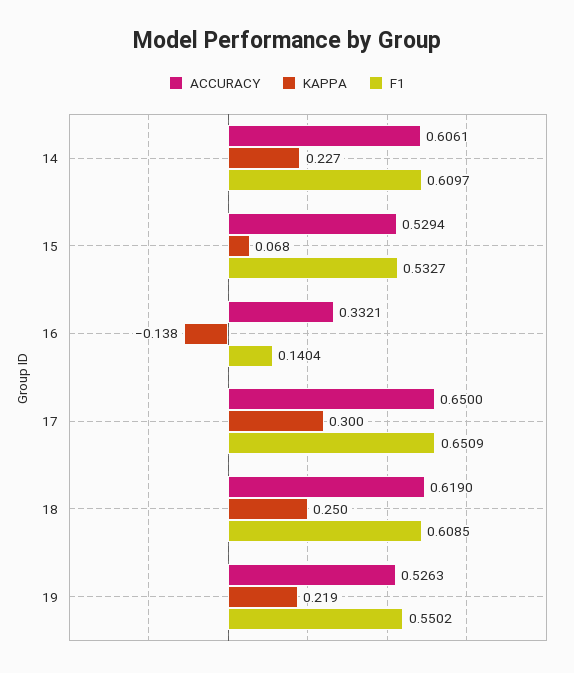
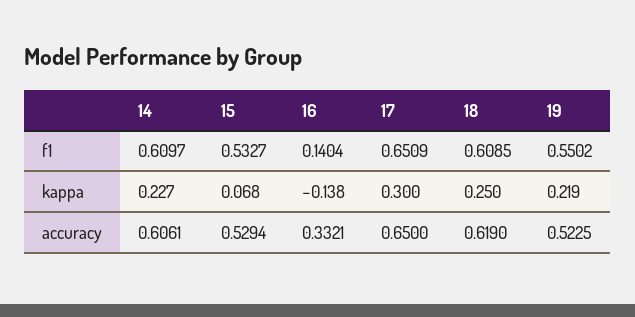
ACCURACY, 19: 0.5263 -> 0.5225

